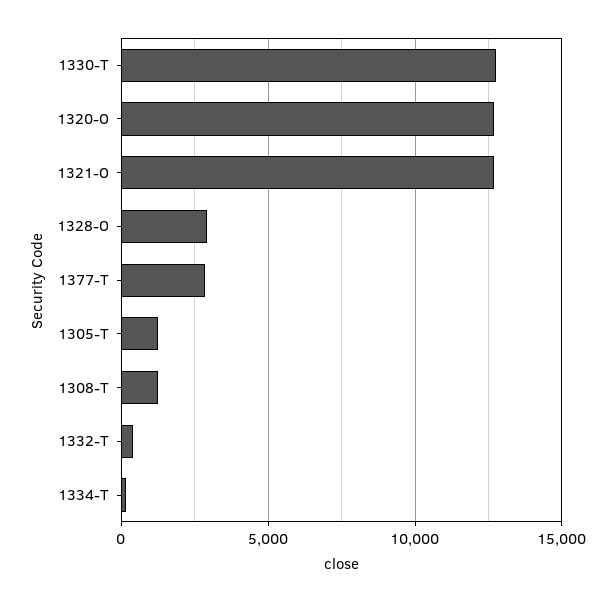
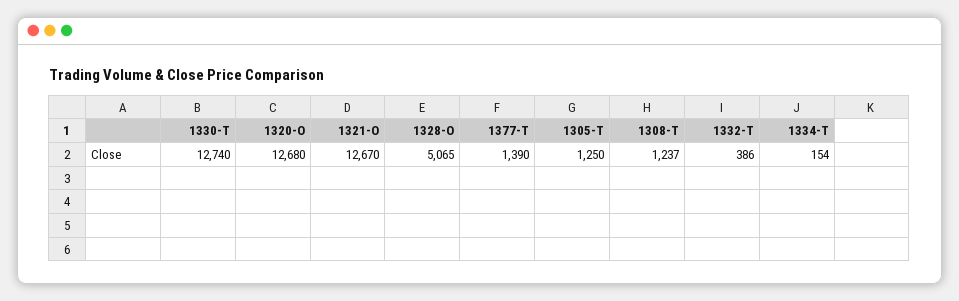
1328-O: 3000 -> 5065
1377-T: 3000 -> 1390

